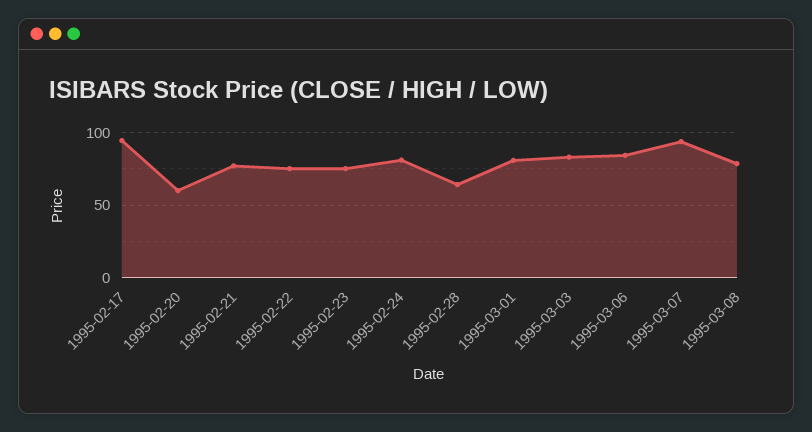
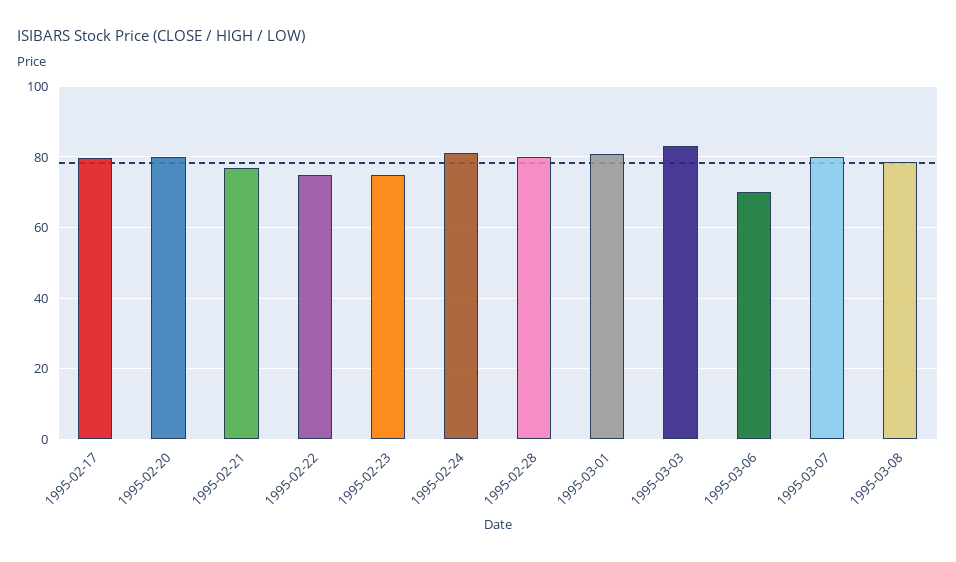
1995-02-17: 95 -> 80
1995-02-20: 60 -> 80
1995-02-28: 65 -> 80
1995-03-06: 85 -> 70
1995-03-07: 95 -> 80

